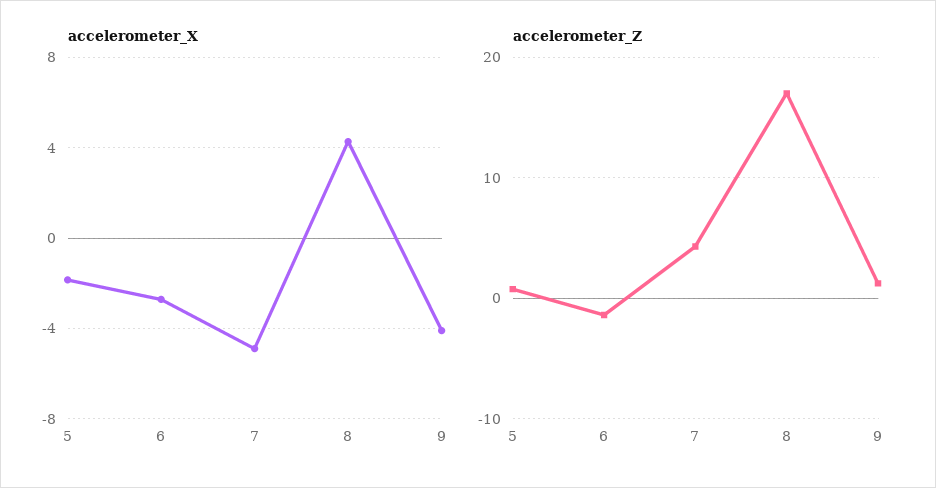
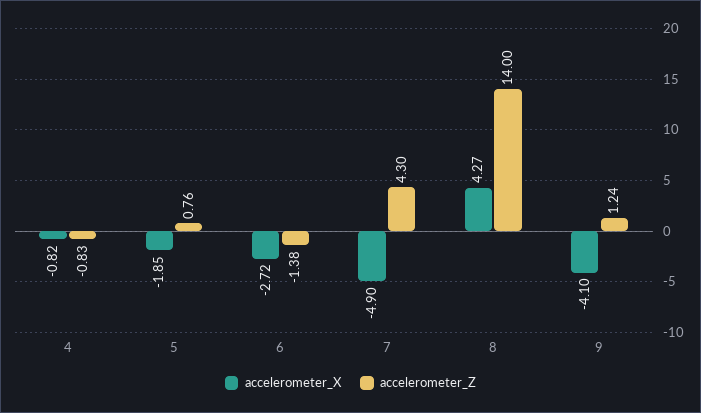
accelerometer_Z, 8: 17 -> 14
accelerometer_X, 4: none -> -0.82
accelerometer_Z, 4: none -> -0.83

